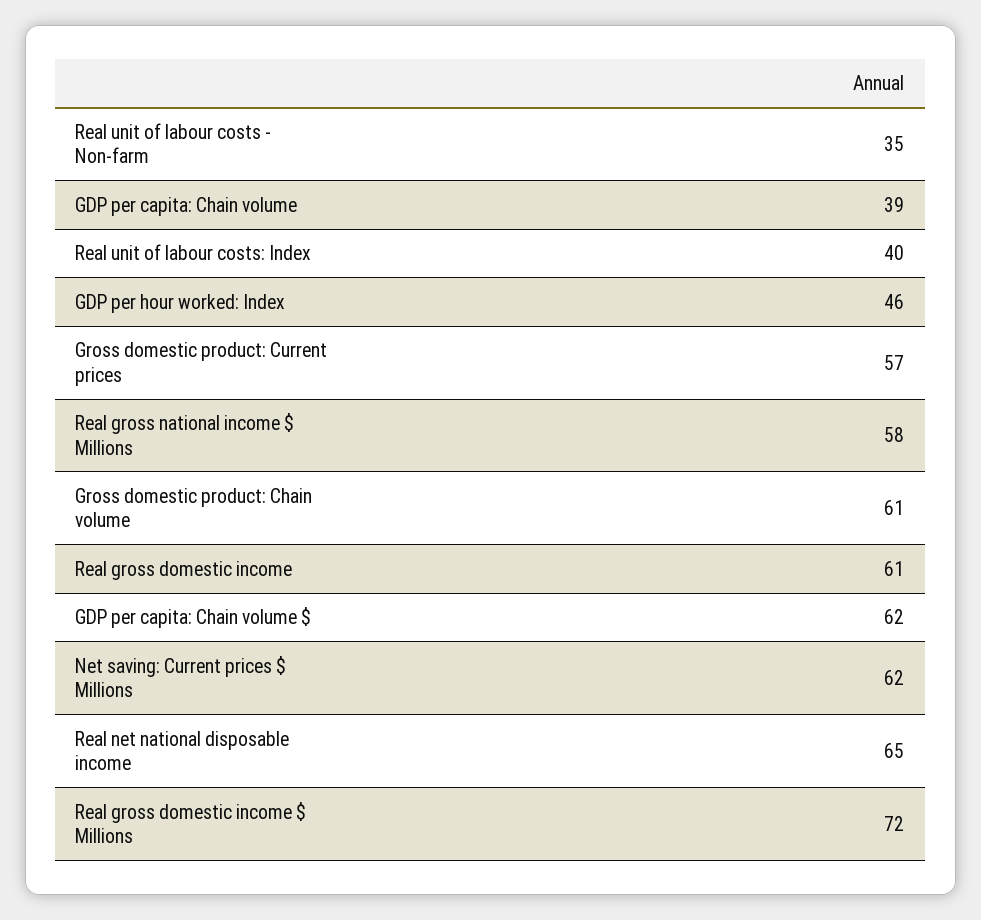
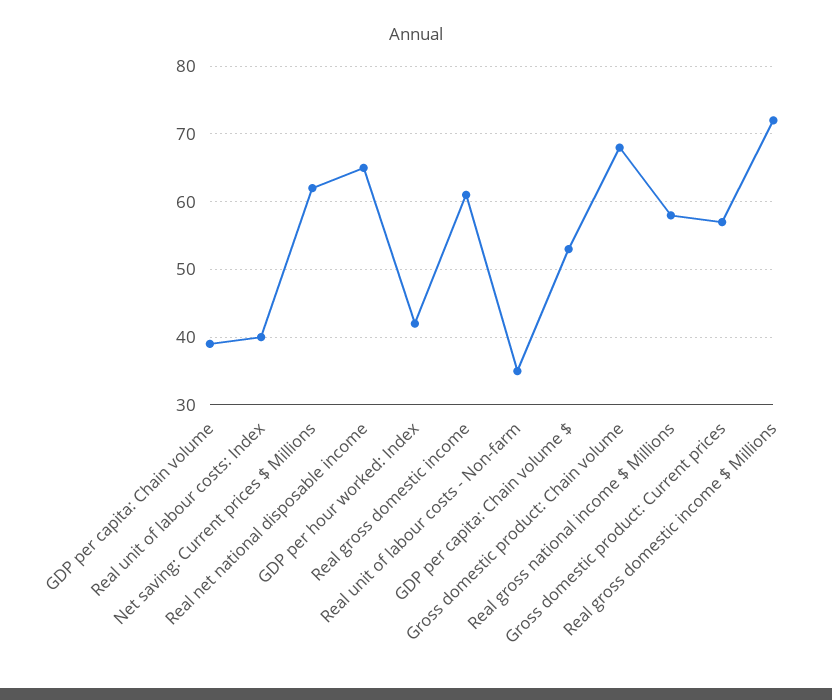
GDP per hour worked: Index: 46 -> 42
Gross domestic product: Chain volume: 61 -> 68
GDP per capita: Chain volume $: 62 -> 53

